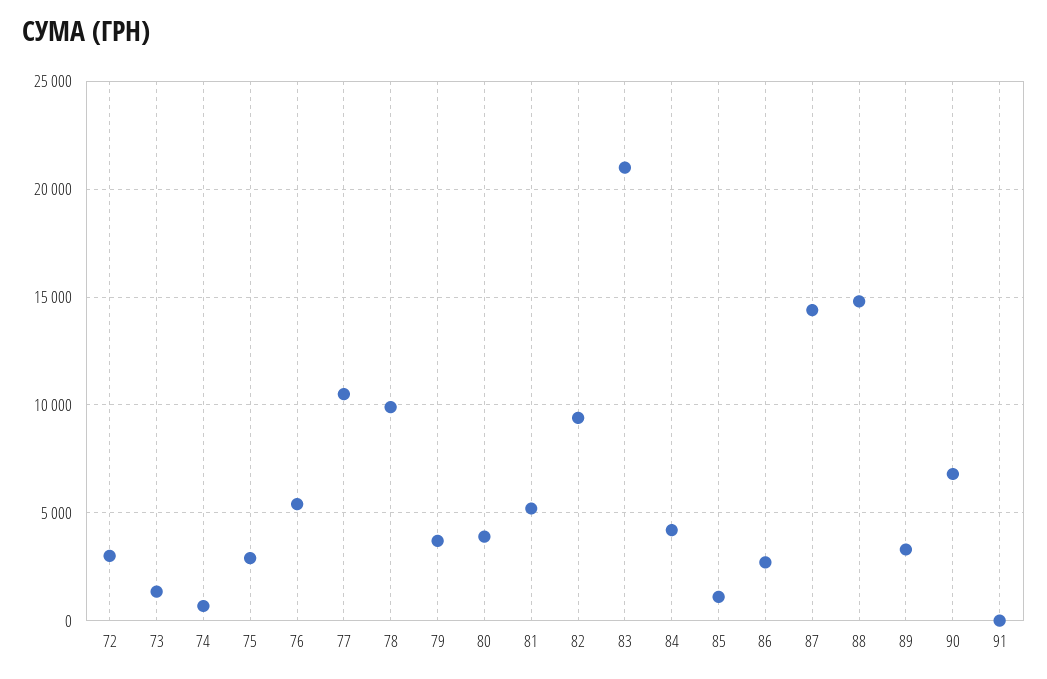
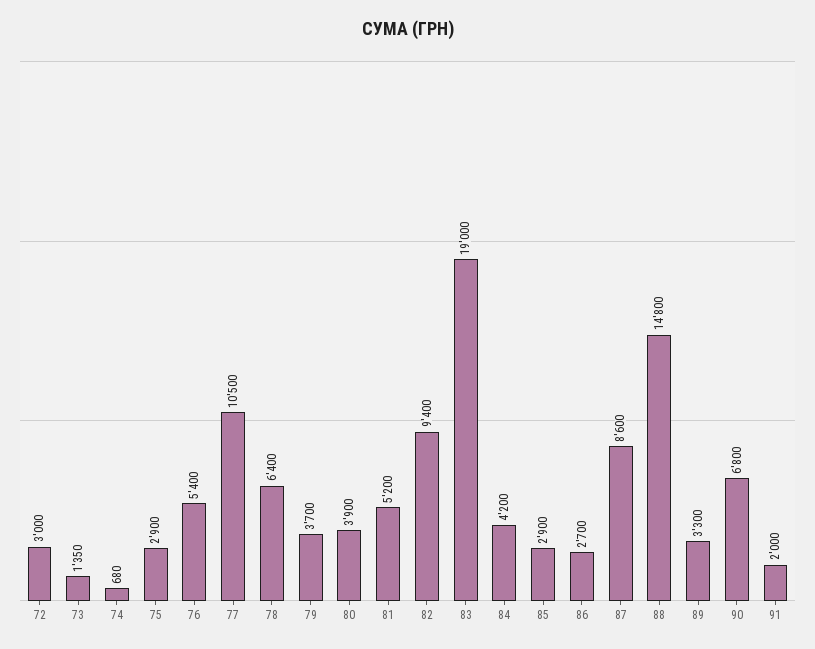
78: 10000 -> 6400
83: 21000 -> 19000
85: 1000 -> 2900
87: 14500 -> 8600
91: 0 -> 2000

